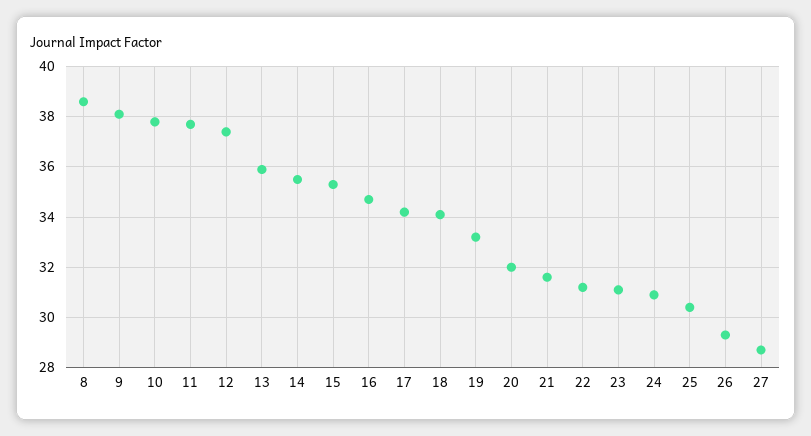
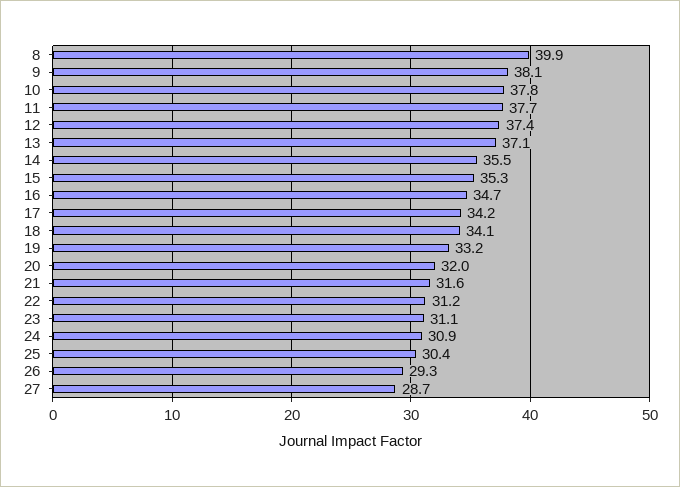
8: 38.5 -> 39.9
13: 36 -> 37.1

